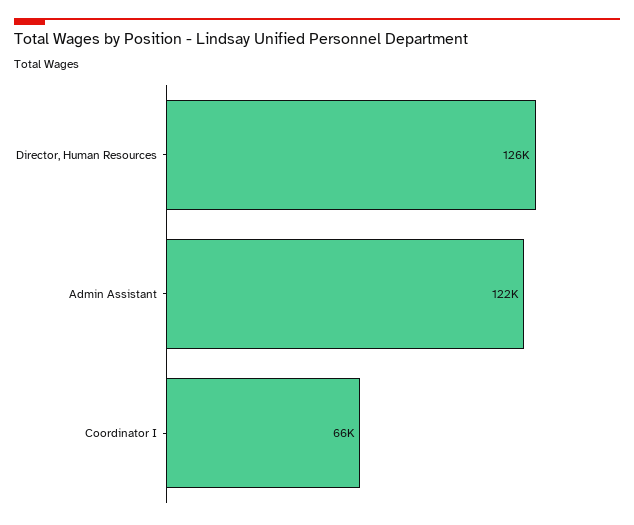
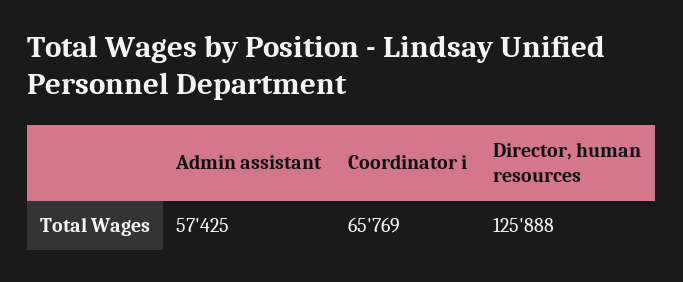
Admin Assistant: 122000 -> 57425

